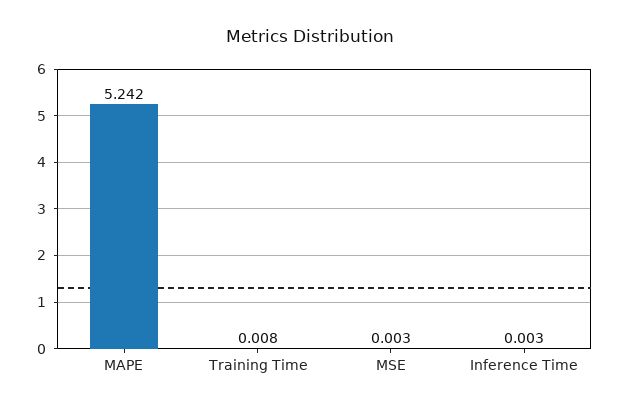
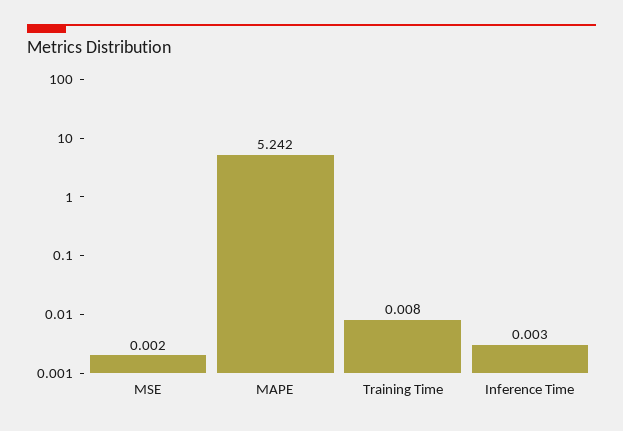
MSE: 0.003 -> 0.002

